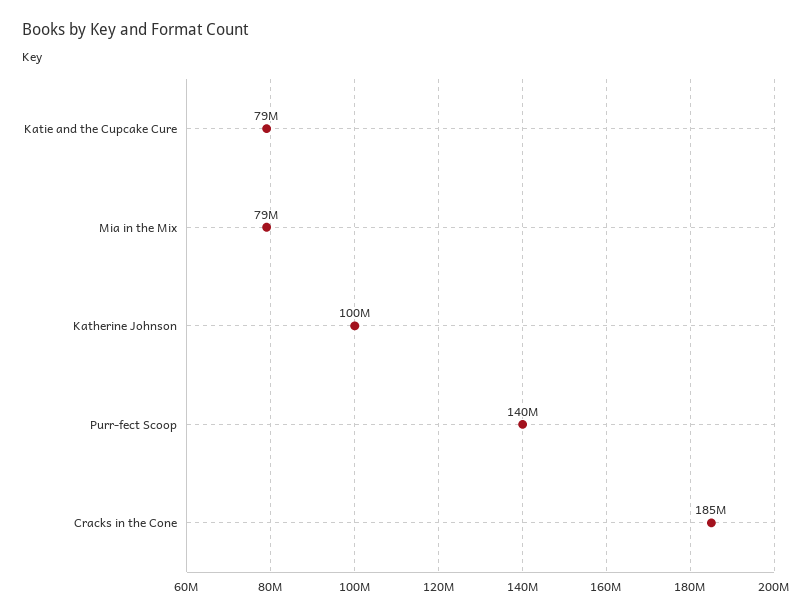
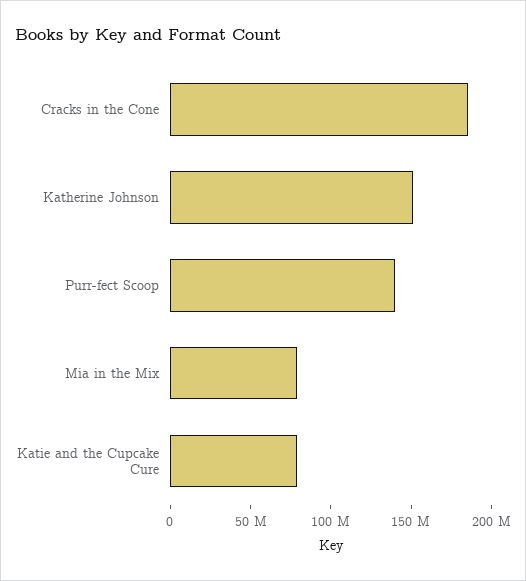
Katherine Johnson: 100000000 -> 150000000

